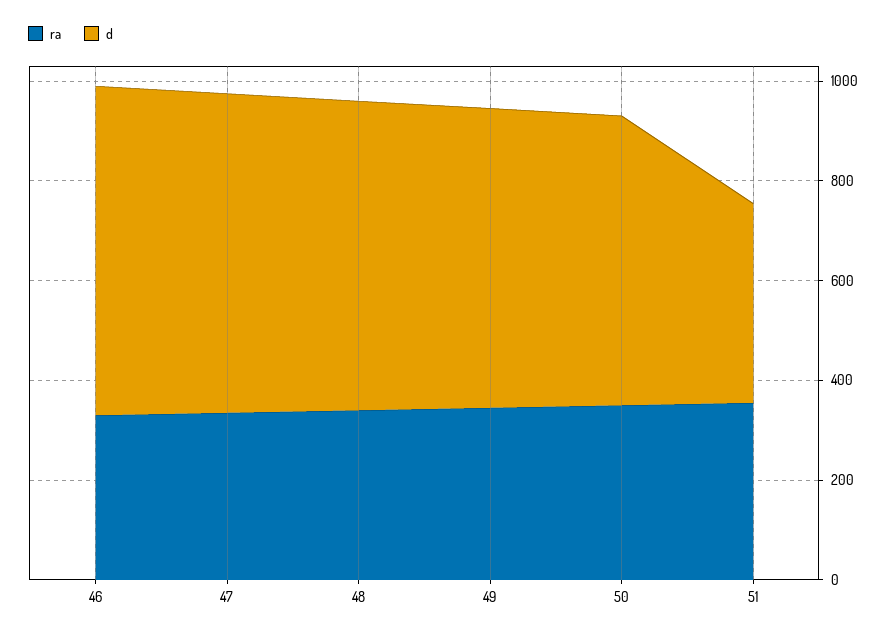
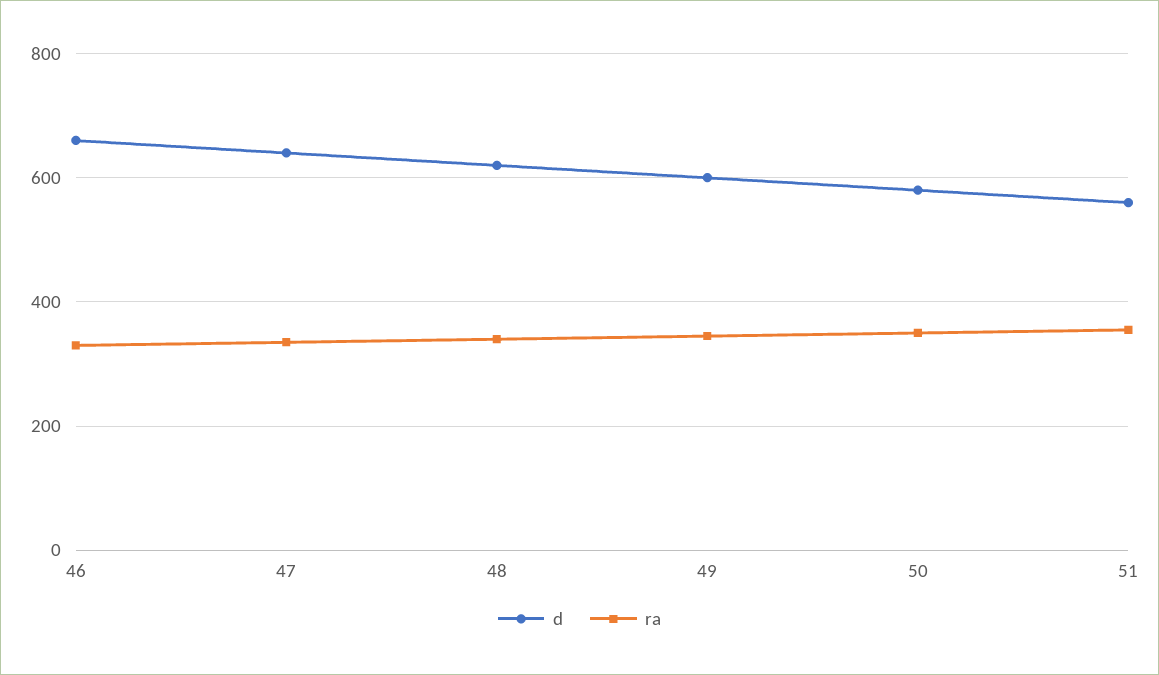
d, 51: 400 -> 560

